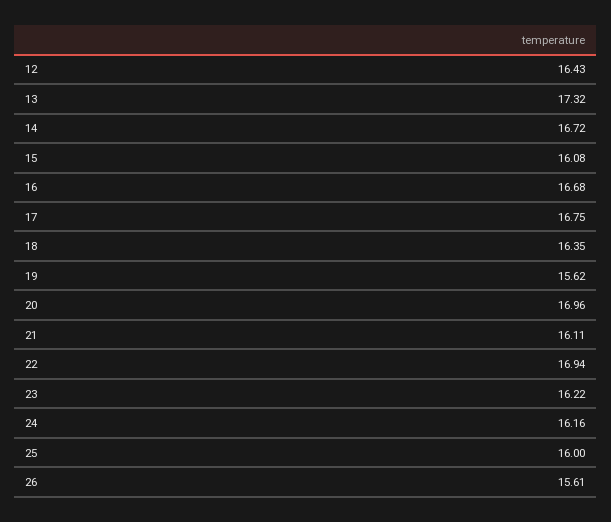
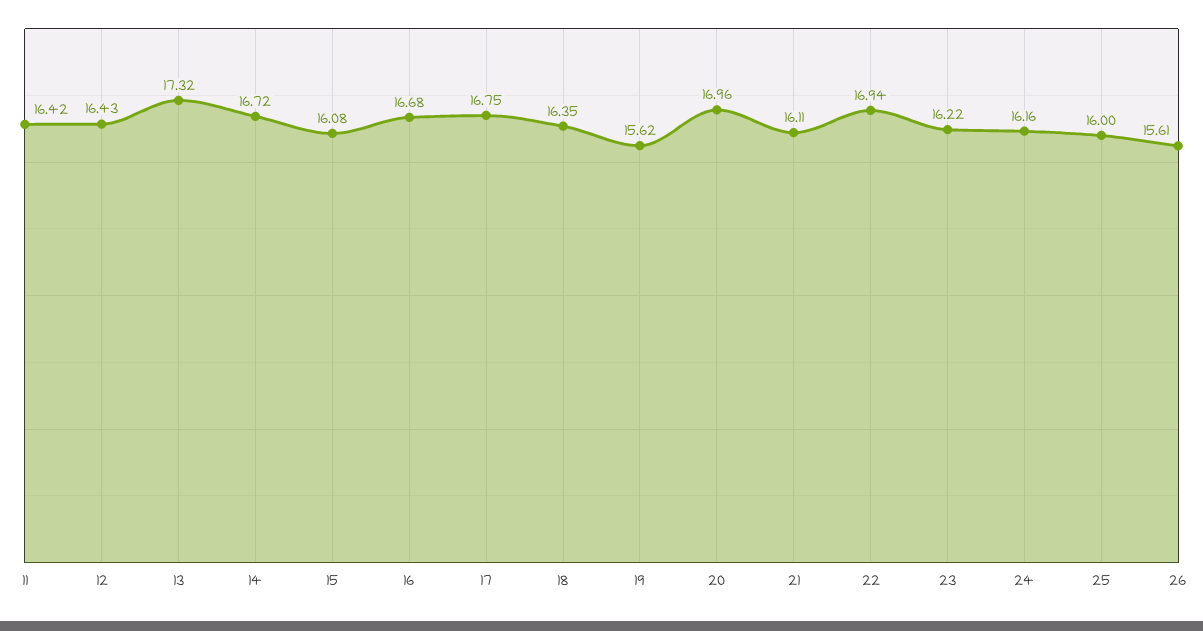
11: none -> 16.42

